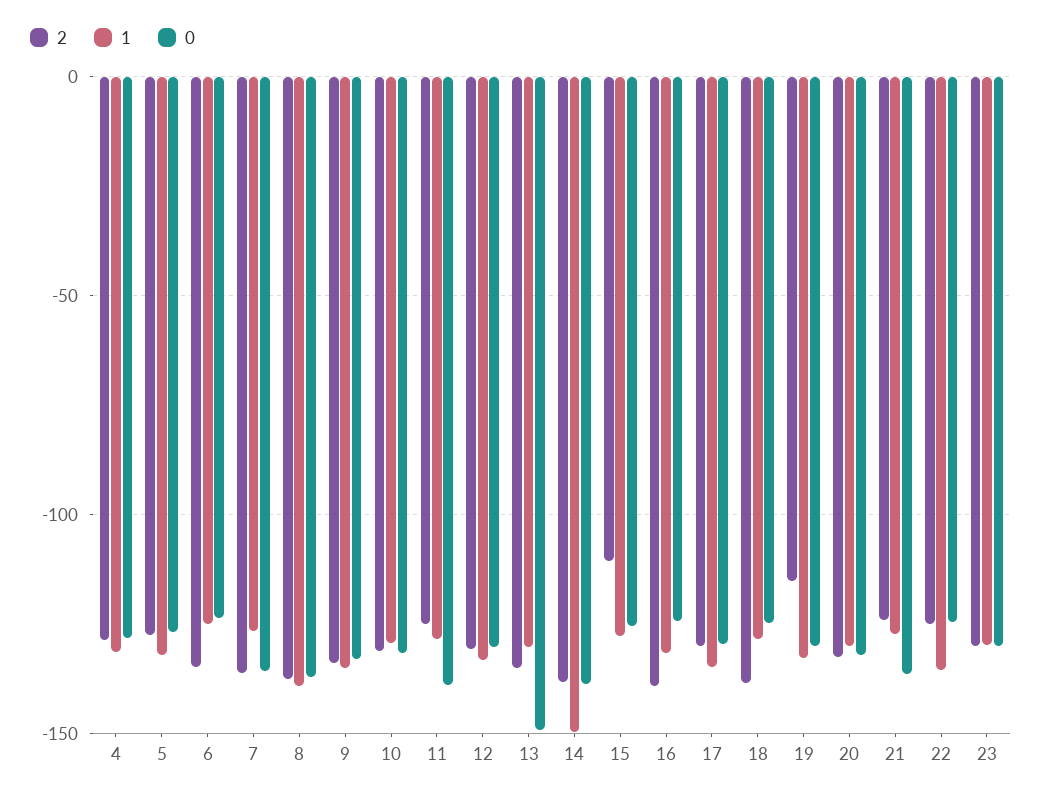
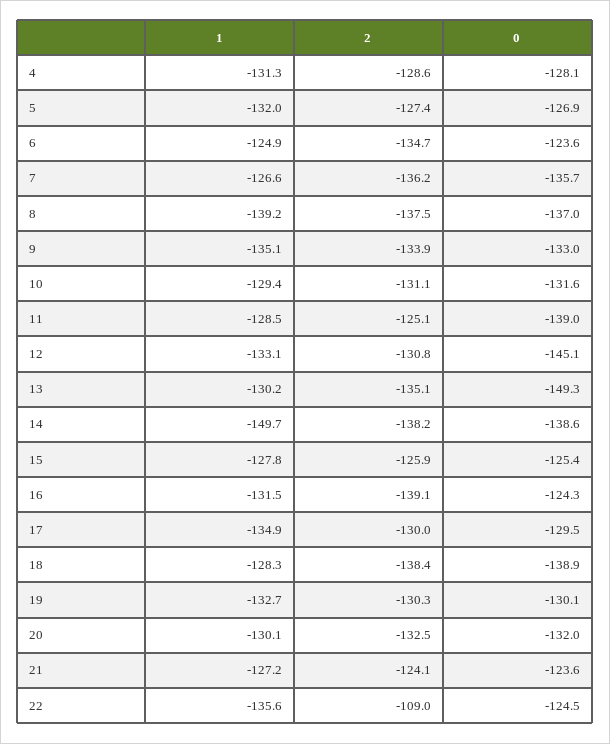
0, 12: -130 -> -145.1
2, 15: -110 -> -125.9
0, 18: -125 -> -138.9
2, 19: -115 -> -130.3
0, 21: -135 -> -123.6
2, 22: -125 -> -109
2, 23: -130 -> none
1, 23: -130 -> none
0, 23: -130 -> none

